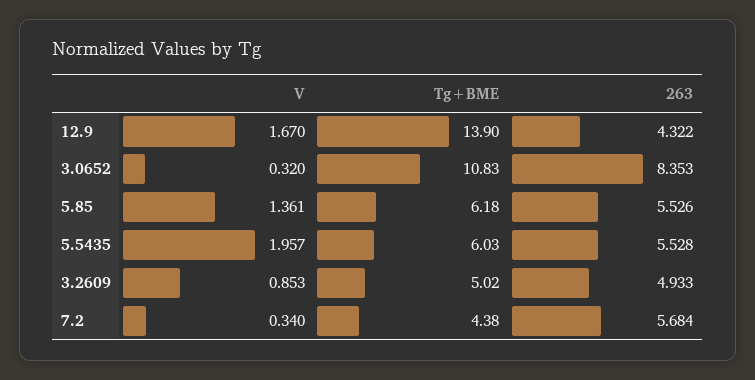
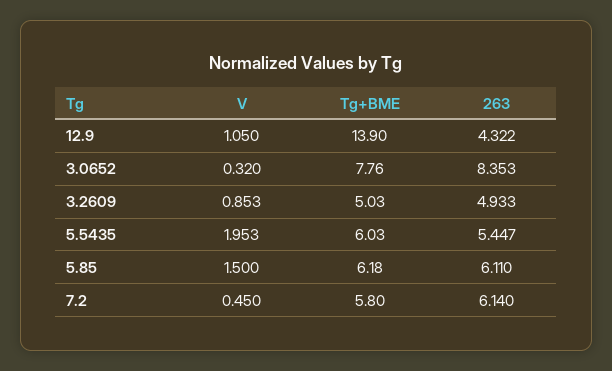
V, 12.9: 1.67 -> 1.05
Tg+BME, 3.0652: 10.83 -> 7.76
V, 5.85: 1.361 -> 1.5
263, 5.85: 5.526 -> 6.11
V, 5.5435: 1.957 -> 1.953
263, 5.5435: 5.528 -> 5.447
Tg+BME, 3.2609: 5.02 -> 5.03
V, 7.2: 0.34 -> 0.45
Tg+BME, 7.2: 4.38 -> 5.8
263, 7.2: 5.684 -> 6.14

